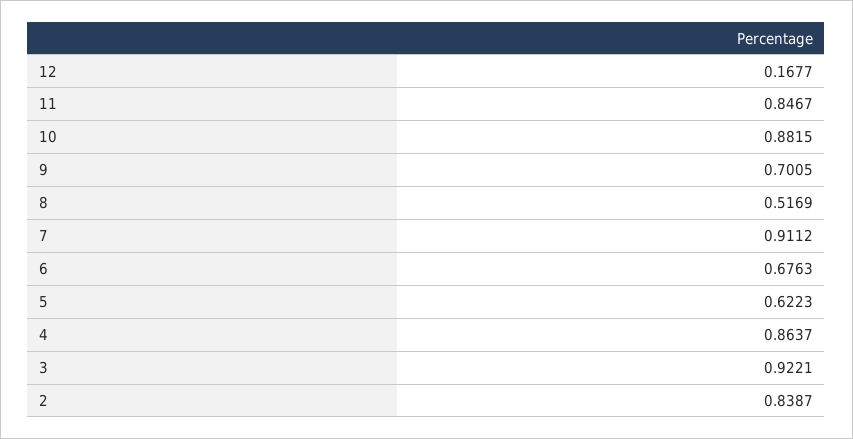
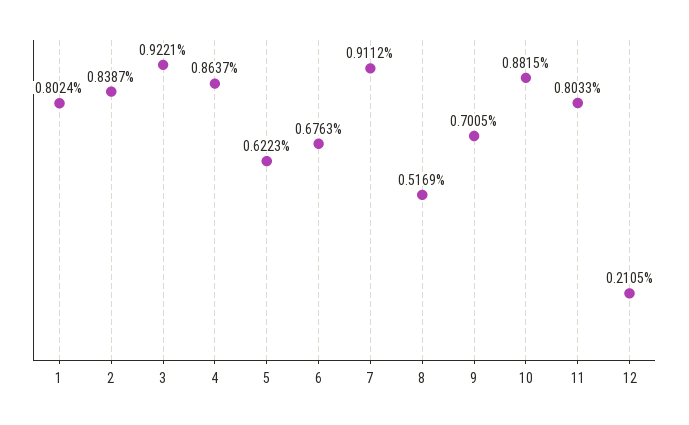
12: 0.1677 -> 0.2105
11: 0.8467 -> 0.8033
1: none -> 0.8024

